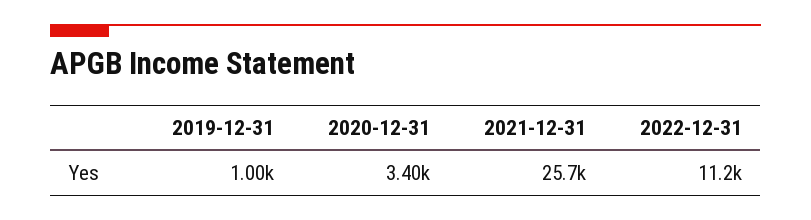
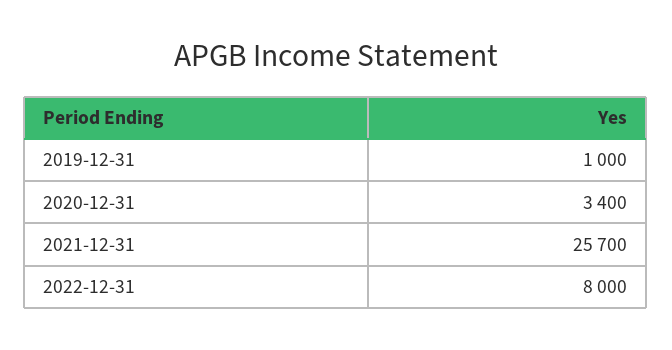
2022-12-31: 11200 -> 8000

